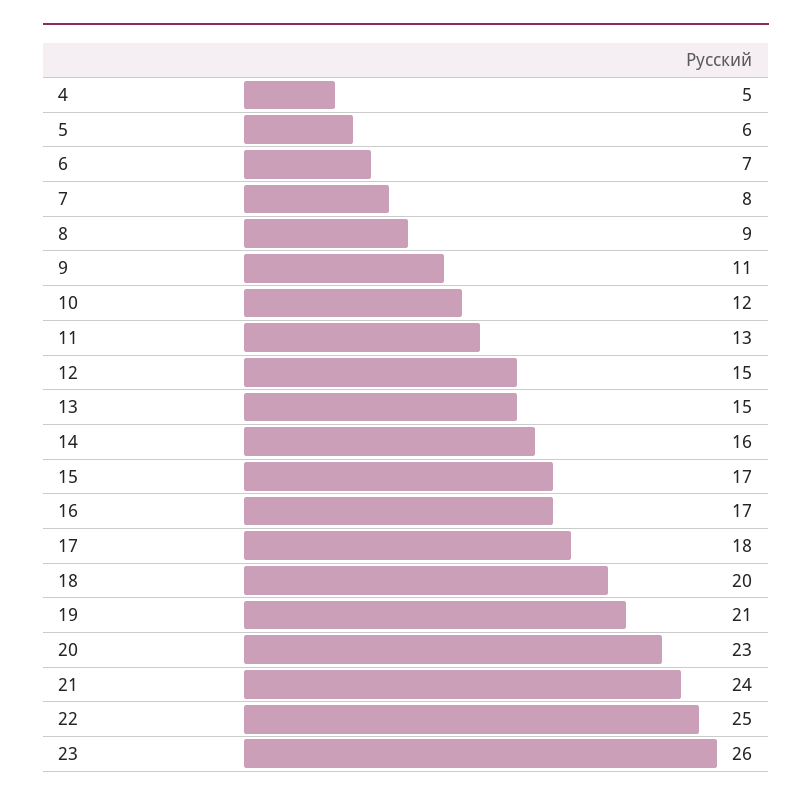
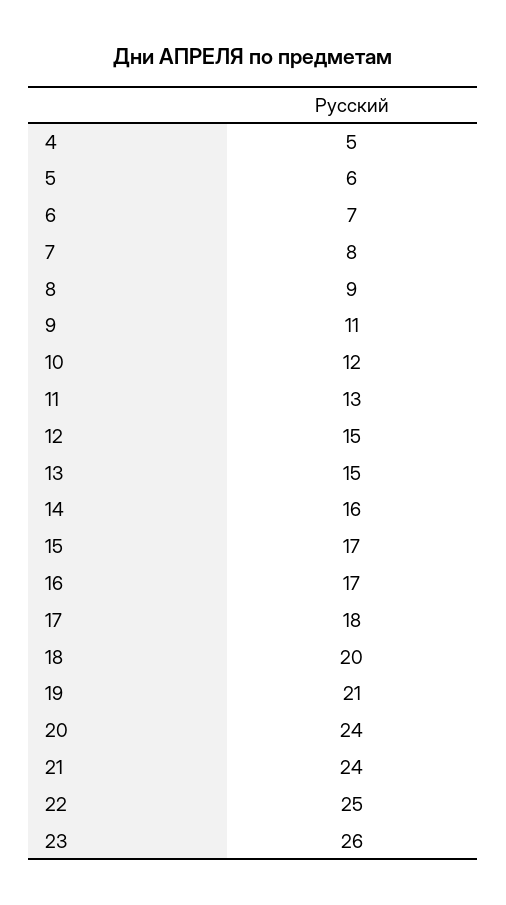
20: 23 -> 24

